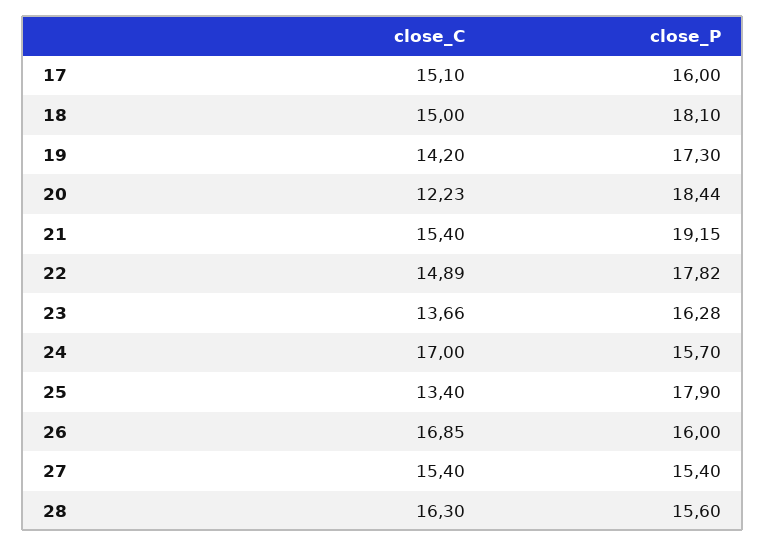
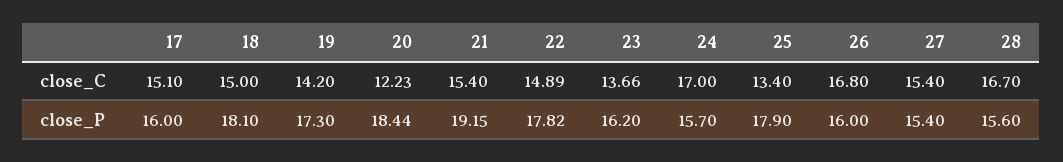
close_P, 23: 16.28 -> 16.2
close_C, 26: 16.85 -> 16.8
close_C, 28: 16.3 -> 16.7

